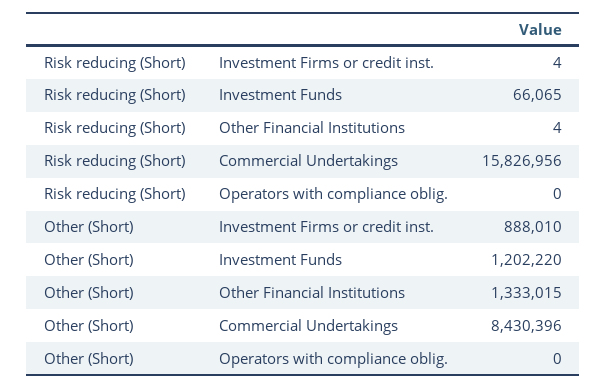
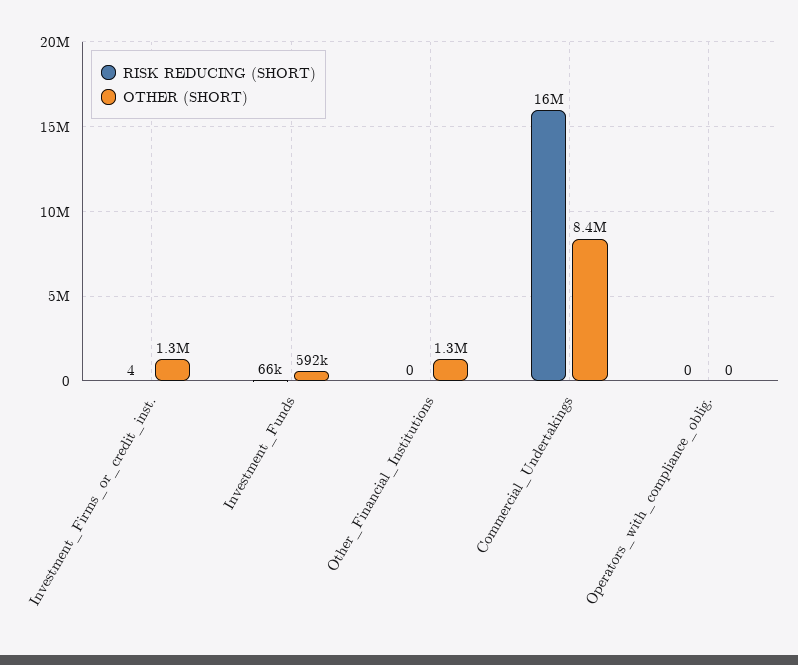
Risk reducing (Short), Other Financial Institutions: 4 -> 0
Other (Short), Investment Firms or credit inst.: 888010 -> 1300000
Other (Short), Investment Funds: 1202220 -> 592000

